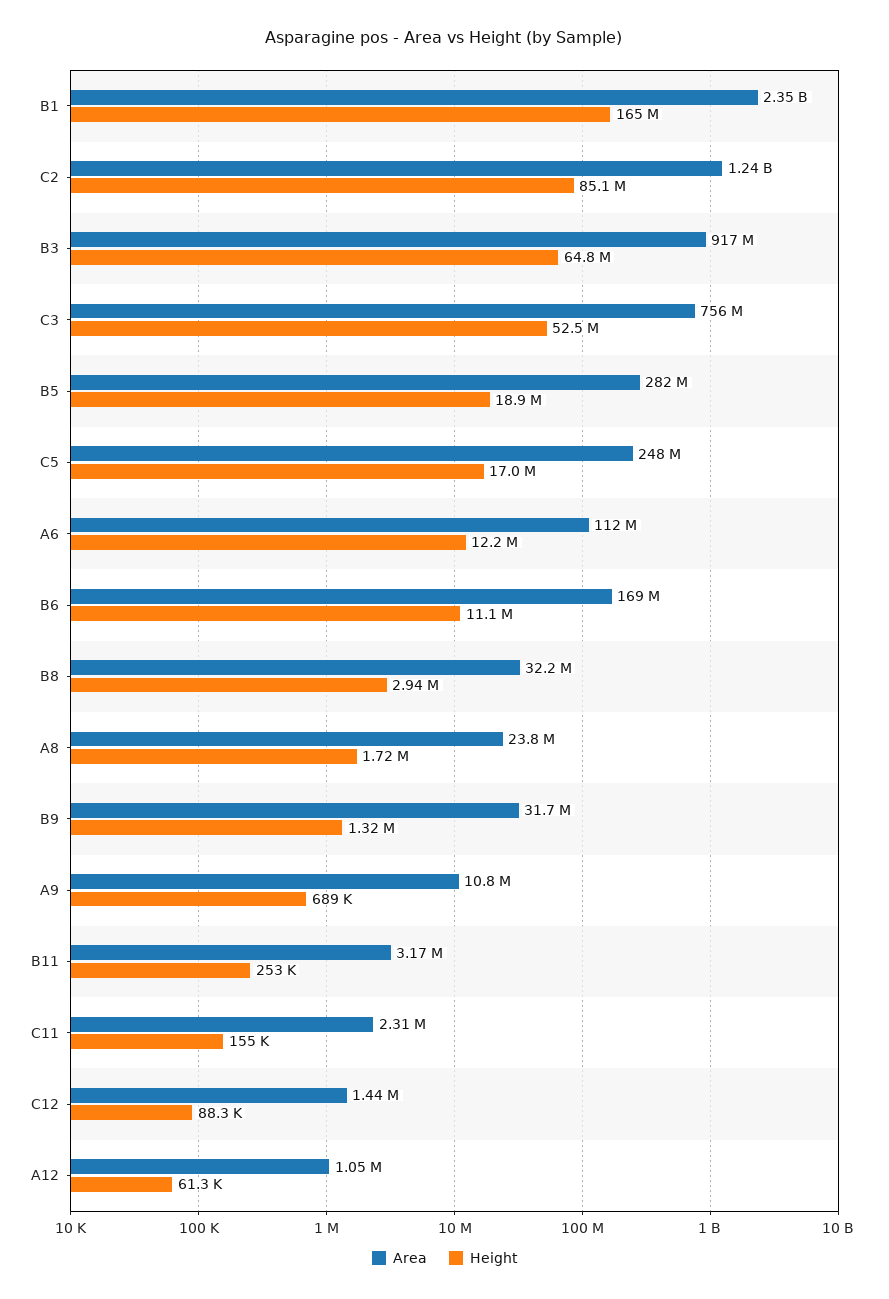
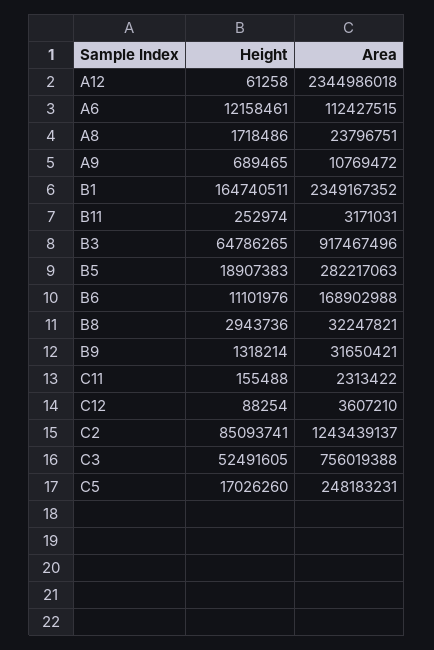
Area, C12: 1440000 -> 3607210
Area, A12: 1050000 -> 2344986018

